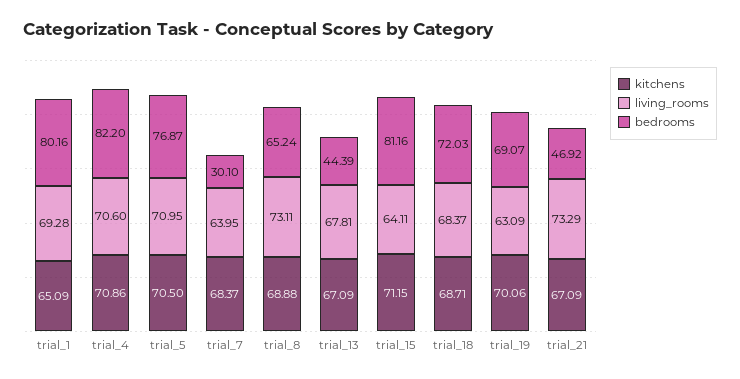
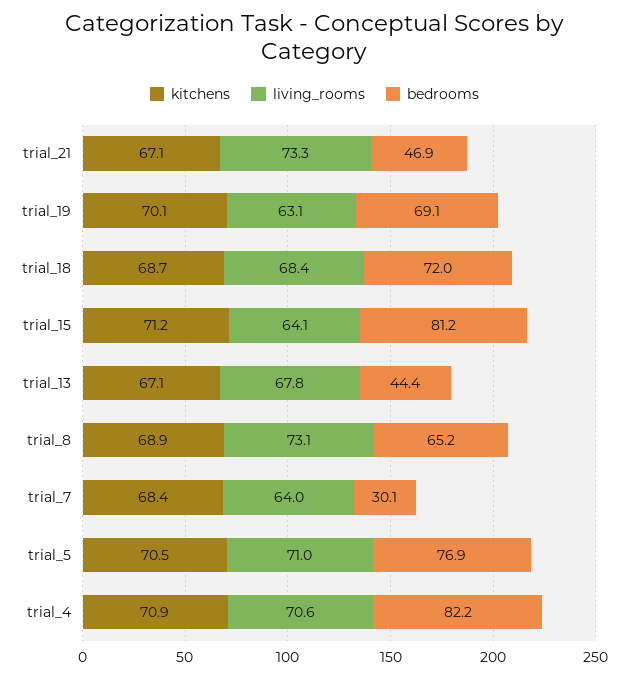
kitchens, trial_1: 65.09 -> none
living_rooms, trial_1: 69.28 -> none
bedrooms, trial_1: 80.16 -> none

